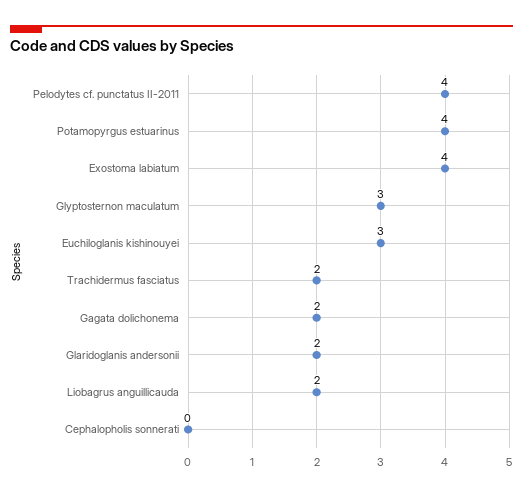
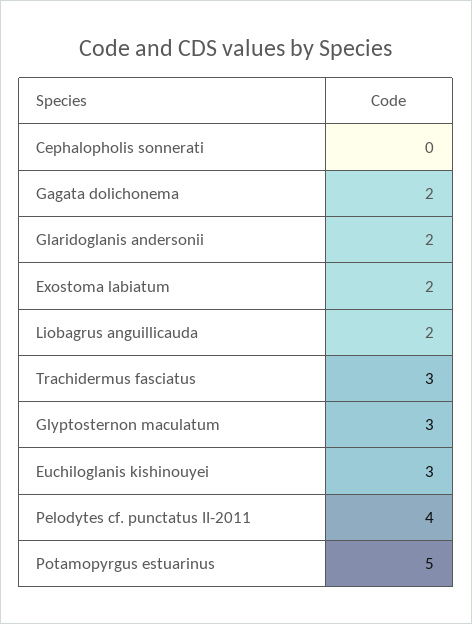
Potamopyrgus estuarinus: 4 -> 5
Exostoma labiatum: 4 -> 2
Trachidermus fasciatus: 2 -> 3

